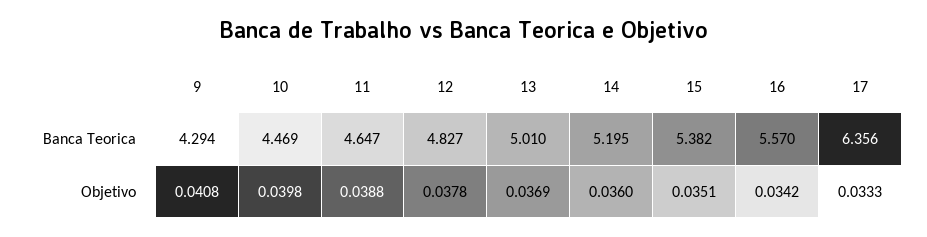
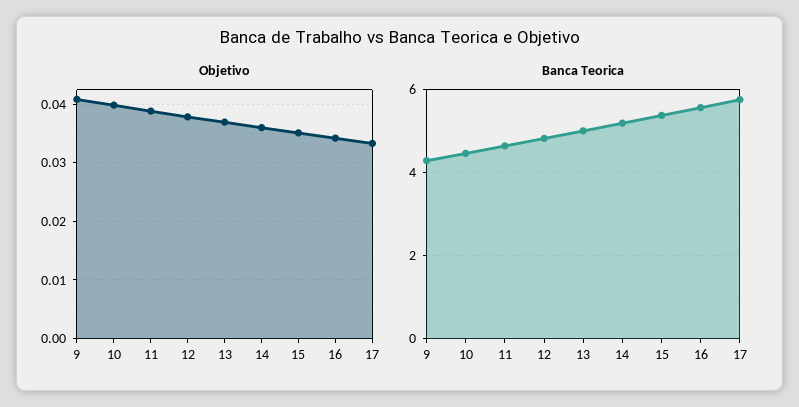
Banca Teorica, 17: 6.356 -> 5.8

